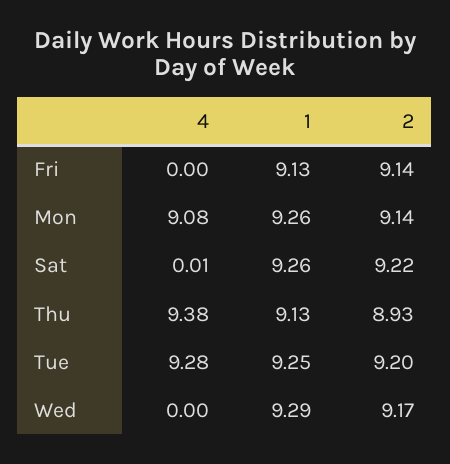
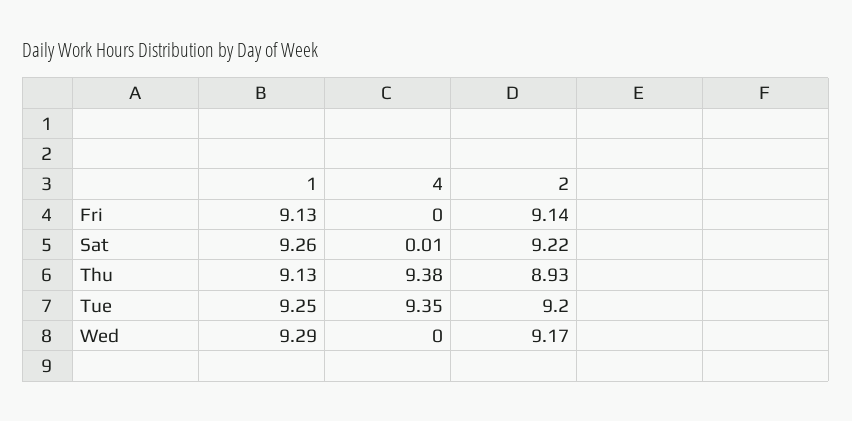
4, Mon: 9.08 -> none
1, Mon: 9.26 -> none
2, Mon: 9.14 -> none
4, Tue: 9.28 -> 9.35

